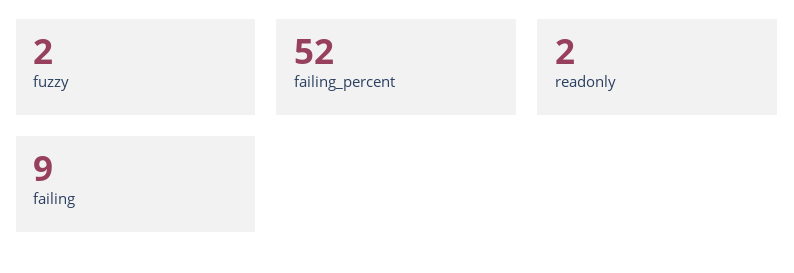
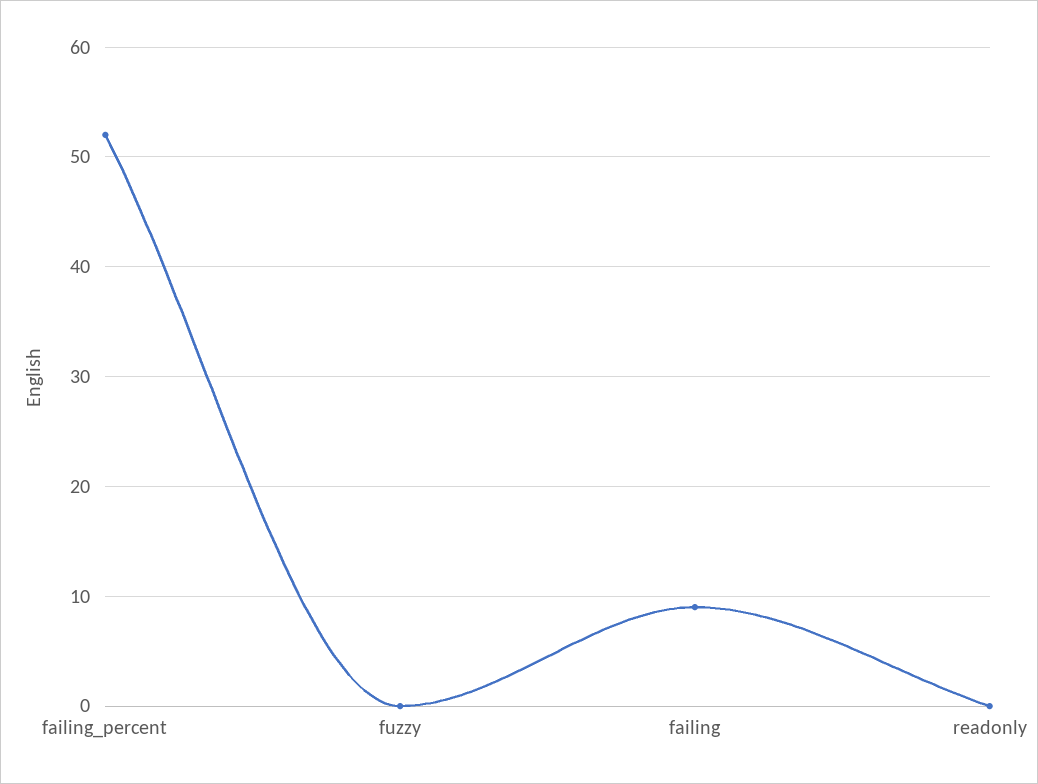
fuzzy: 2 -> 0
readonly: 2 -> 0

